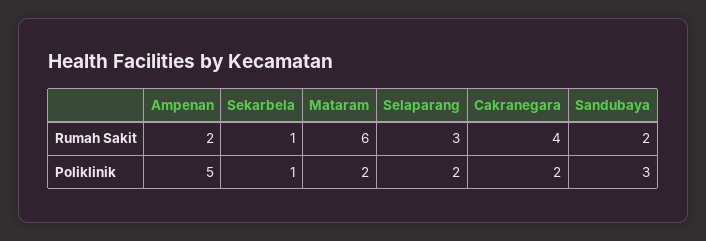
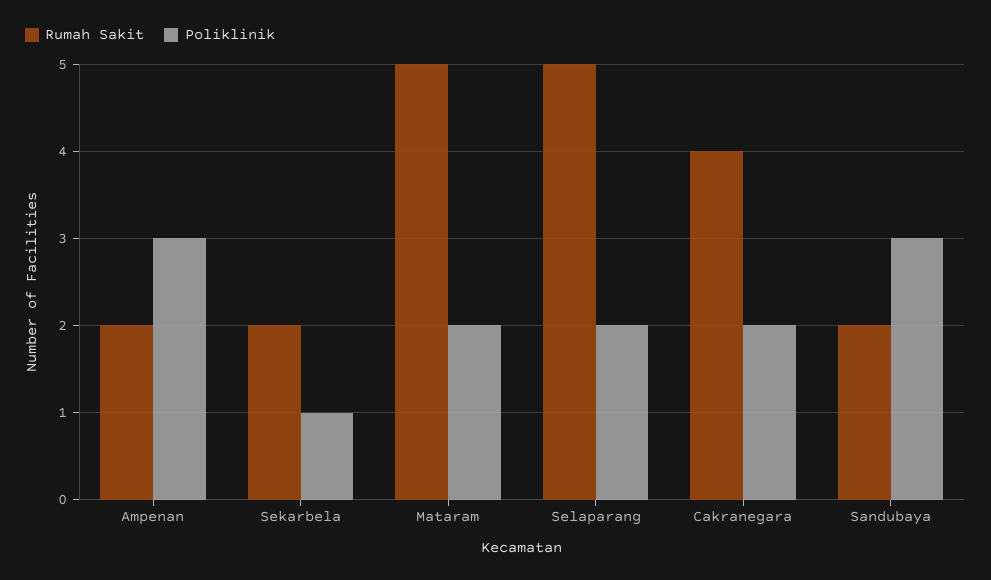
Rumah Sakit, Sekarbela: 1 -> 2
Rumah Sakit, Mataram: 6 -> 5
Rumah Sakit, Selaparang: 3 -> 5
Poliklinik, Ampenan: 5 -> 3

